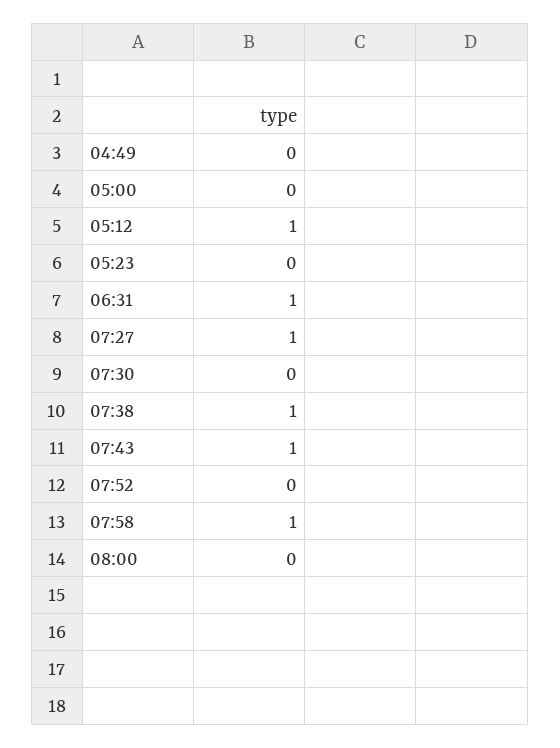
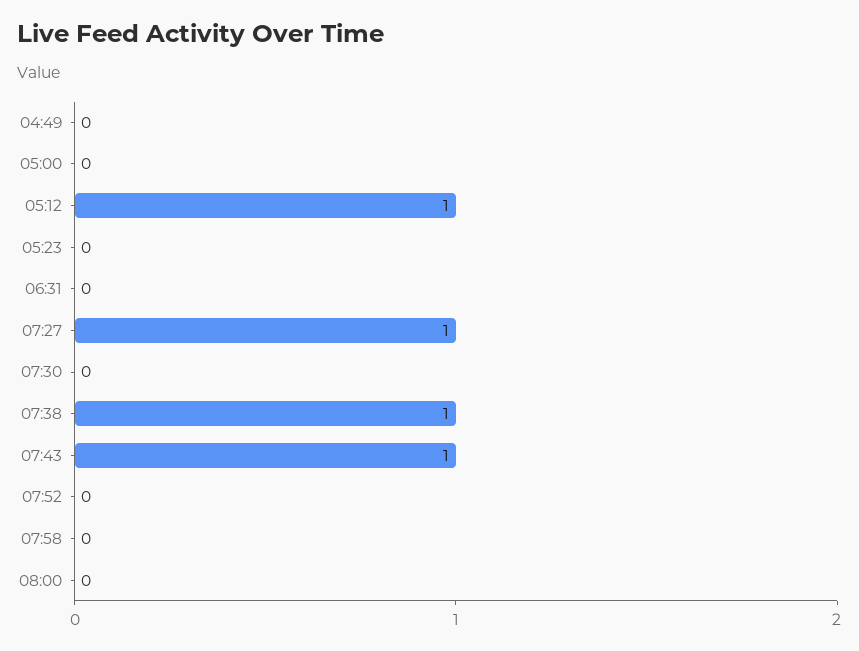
06:31: 1 -> 0
07:58: 1 -> 0

